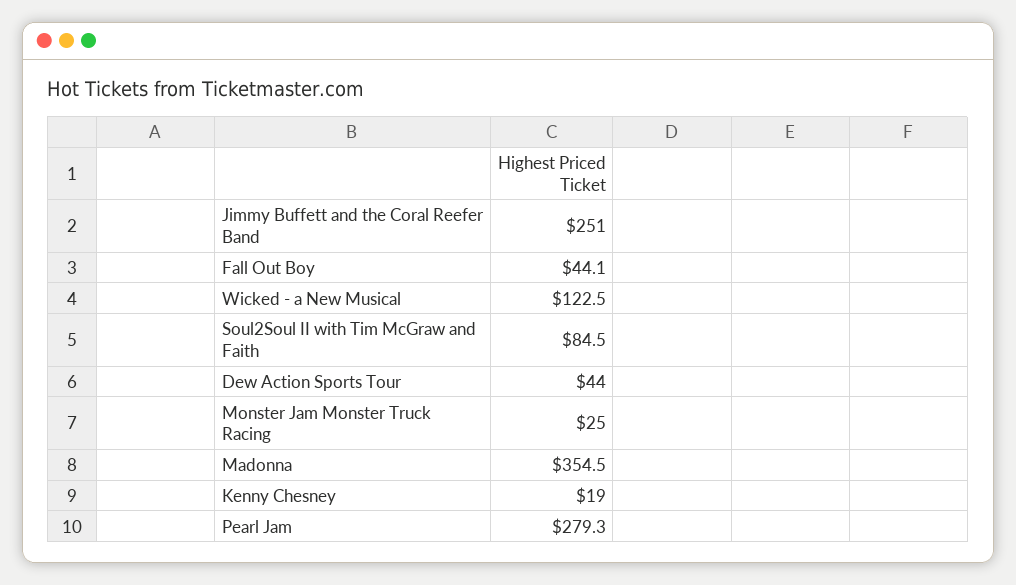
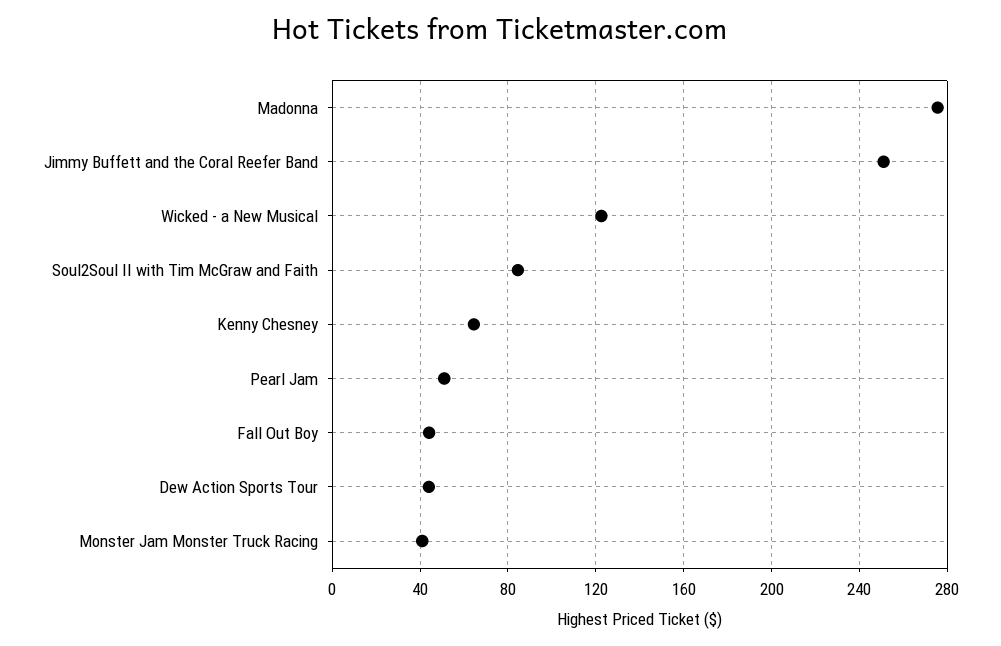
Monster Jam Monster Truck Racing: 25 -> 40
Madonna: 354.5 -> 275
Kenny Chesney: 19 -> 65
Pearl Jam: 279.3 -> 50

